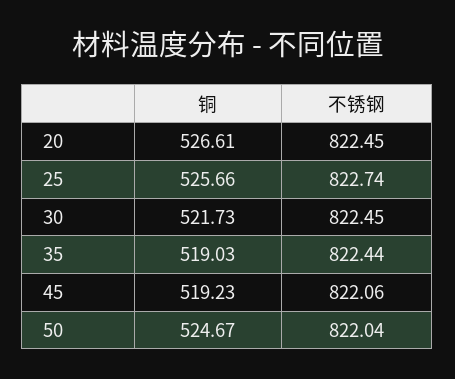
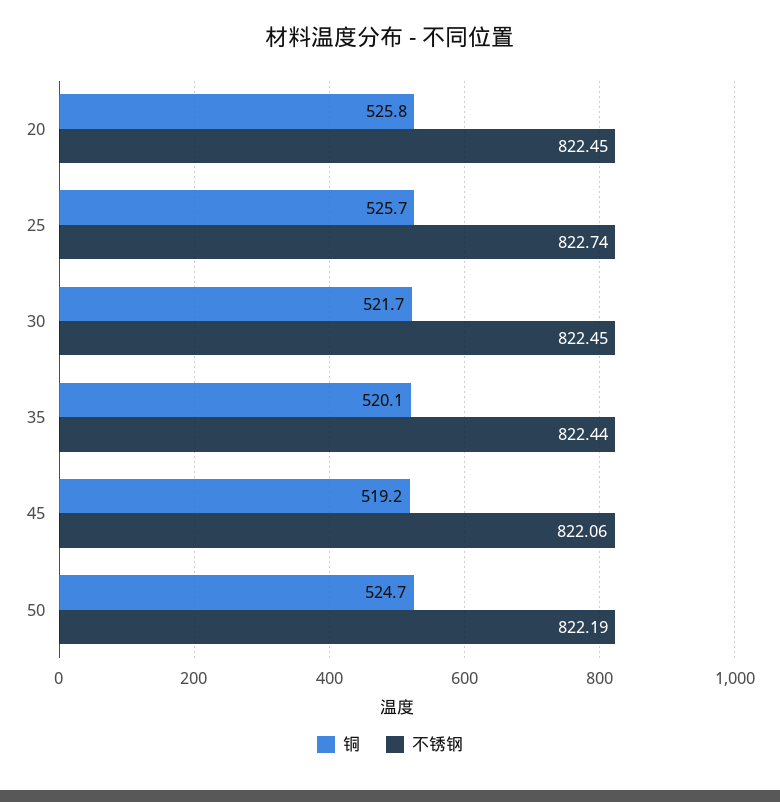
铜, 20: 526.61 -> 525.8
铜, 35: 519.03 -> 520.1
不锈钢, 50: 822.04 -> 822.19

